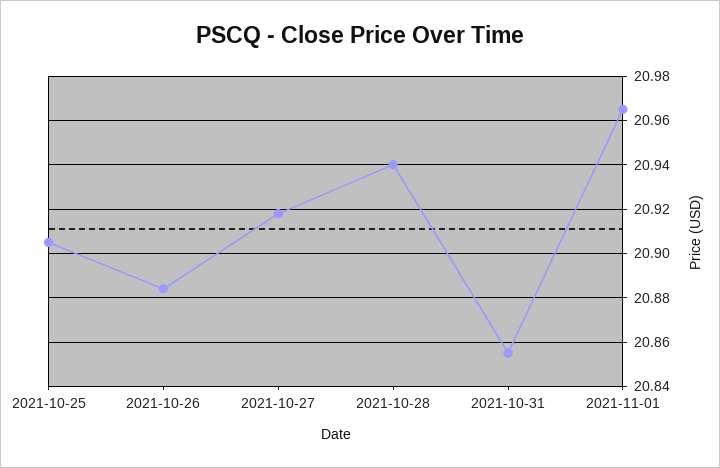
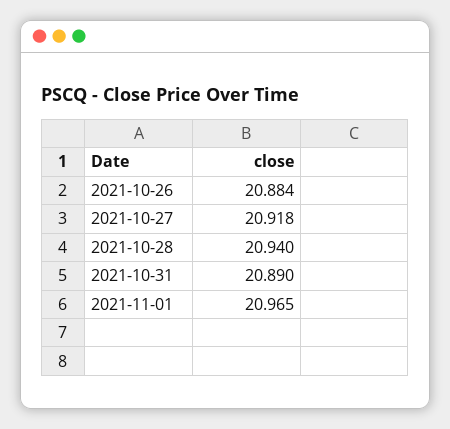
2021-10-25: 20.905 -> none
2021-10-31: 20.855 -> 20.89

